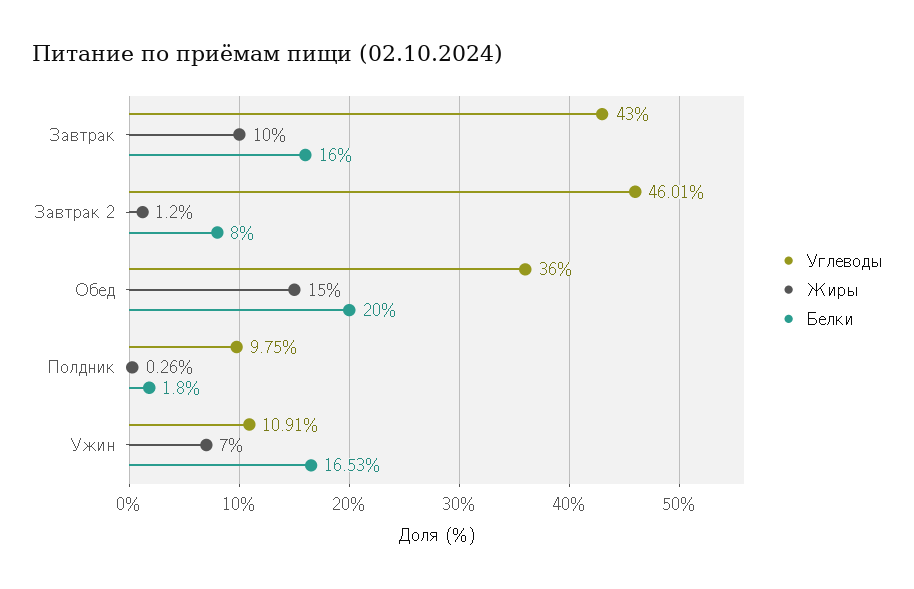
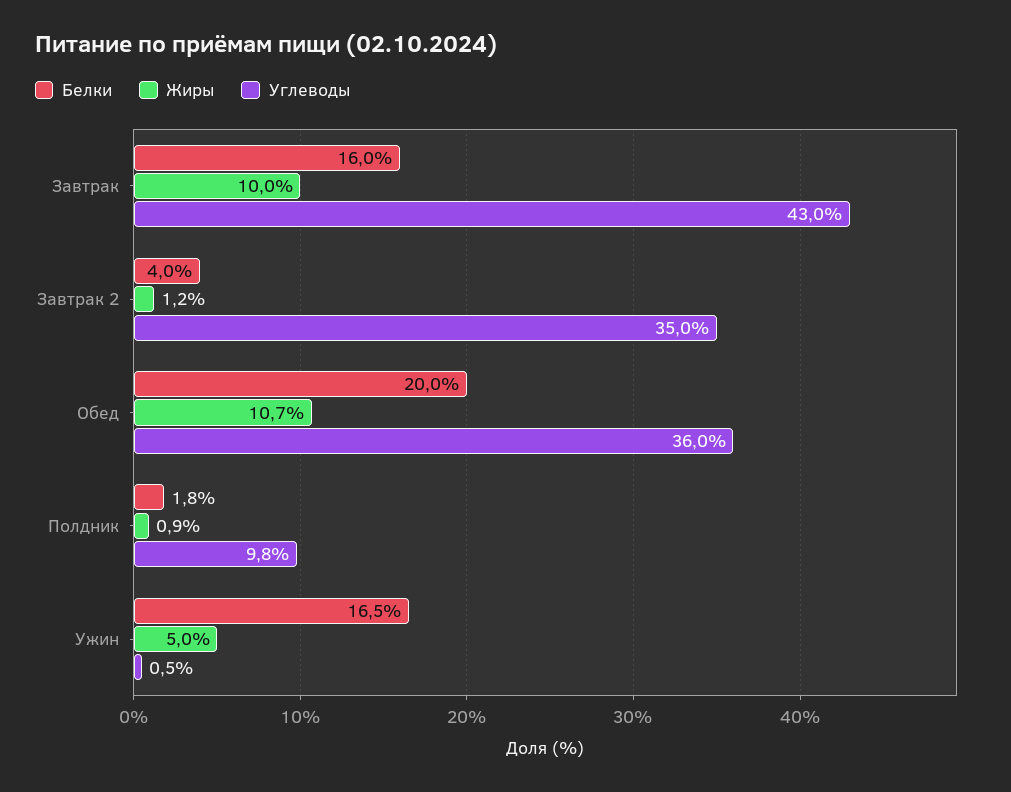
Углеводы, Завтрак 2: 46.01 -> 35
Белки, Завтрак 2: 8 -> 4
Жиры, Обед: 15 -> 10.7
Жиры, Полдник: 0.26 -> 0.9
Углеводы, Ужин: 10.91 -> 0.5
Жиры, Ужин: 7 -> 5

